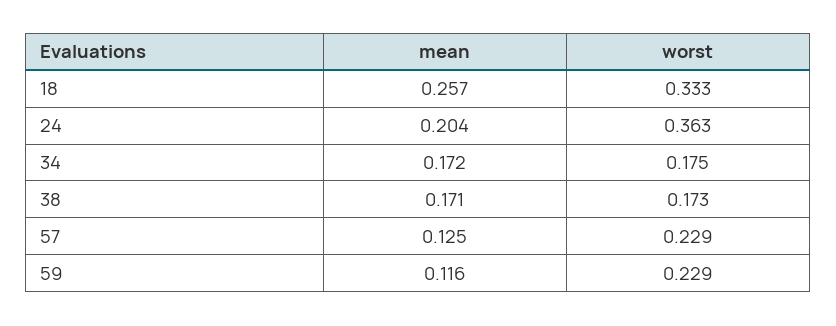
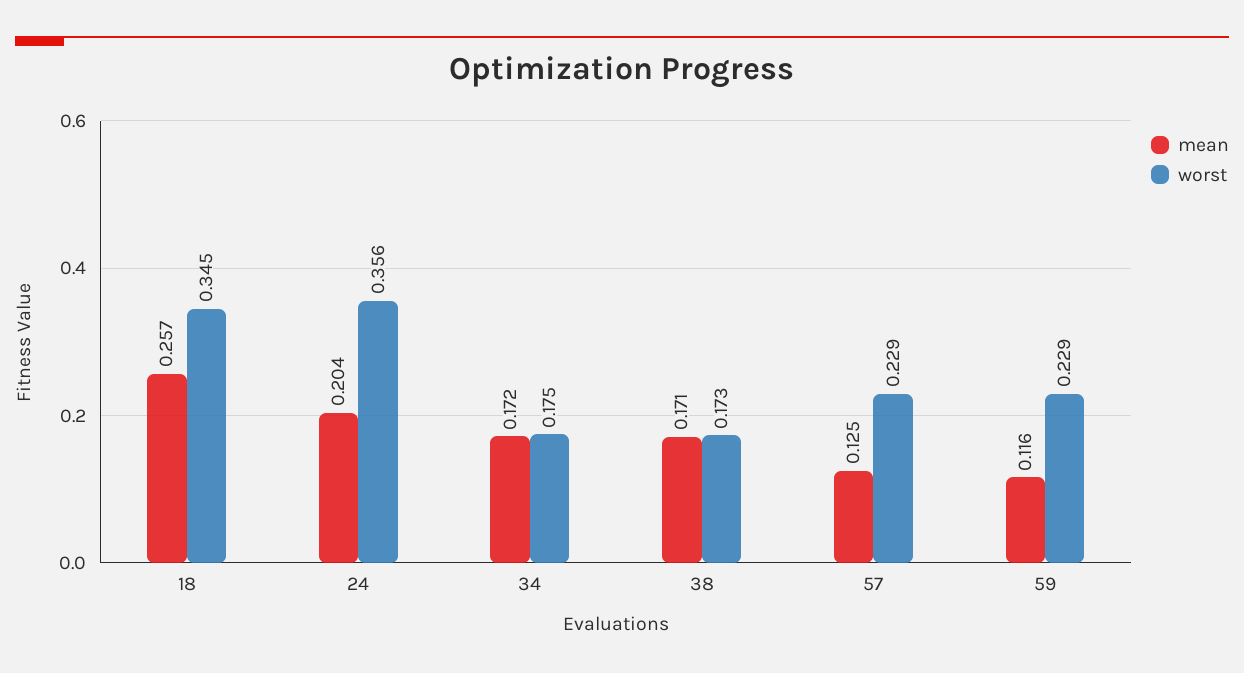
worst, 18: 0.333 -> 0.345
worst, 24: 0.363 -> 0.356

